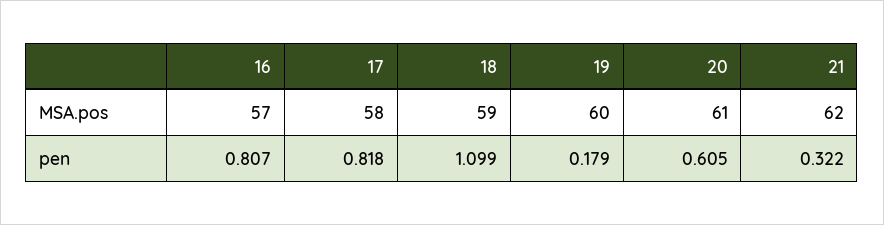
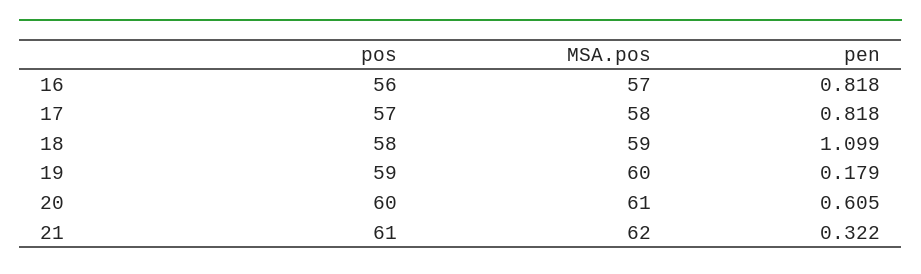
16, pen: 0.807 -> 0.818
16, pos: none -> 56
17, pos: none -> 57
18, pos: none -> 58
19, pos: none -> 59
20, pos: none -> 60
21, pos: none -> 61

